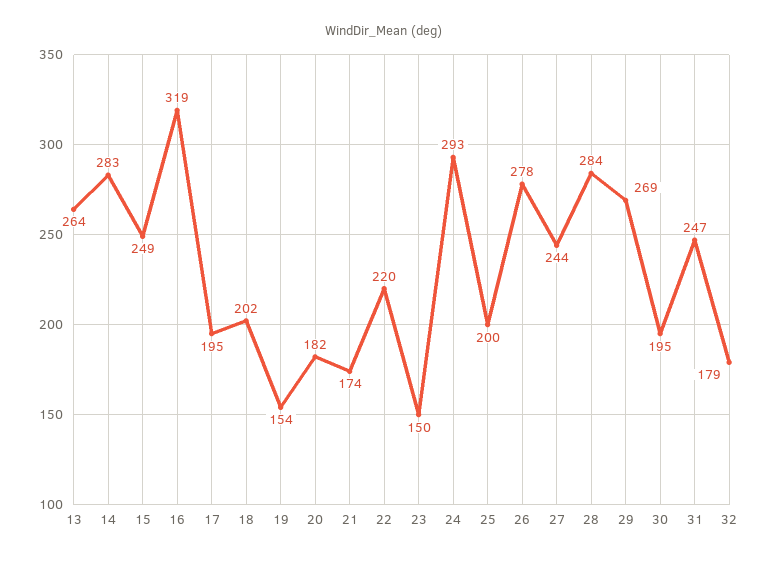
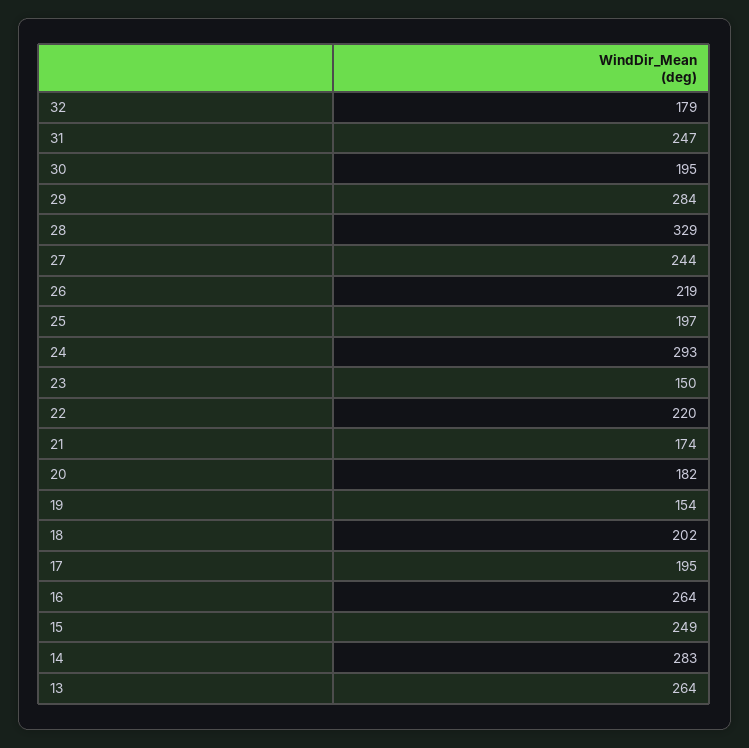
16: 319 -> 264
25: 200 -> 197
26: 278 -> 219
28: 284 -> 329
29: 269 -> 284

